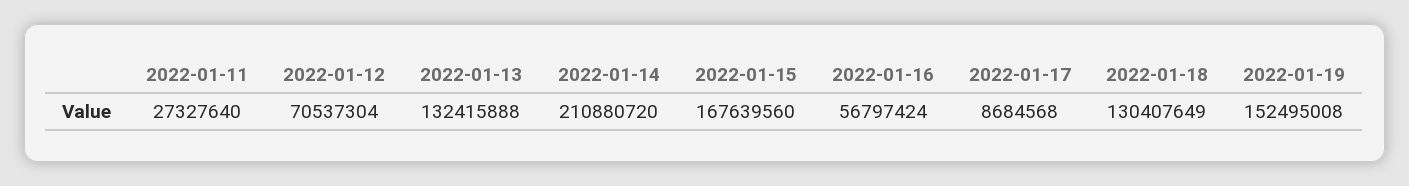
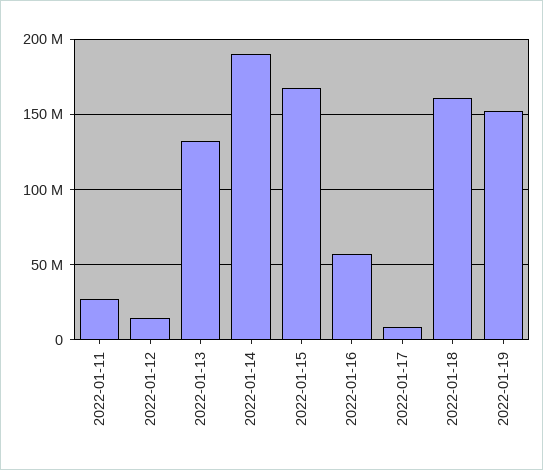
2022-01-12: 70537304 -> 15000000
2022-01-14: 210880720 -> 190000000
2022-01-18: 130407649 -> 160000000

